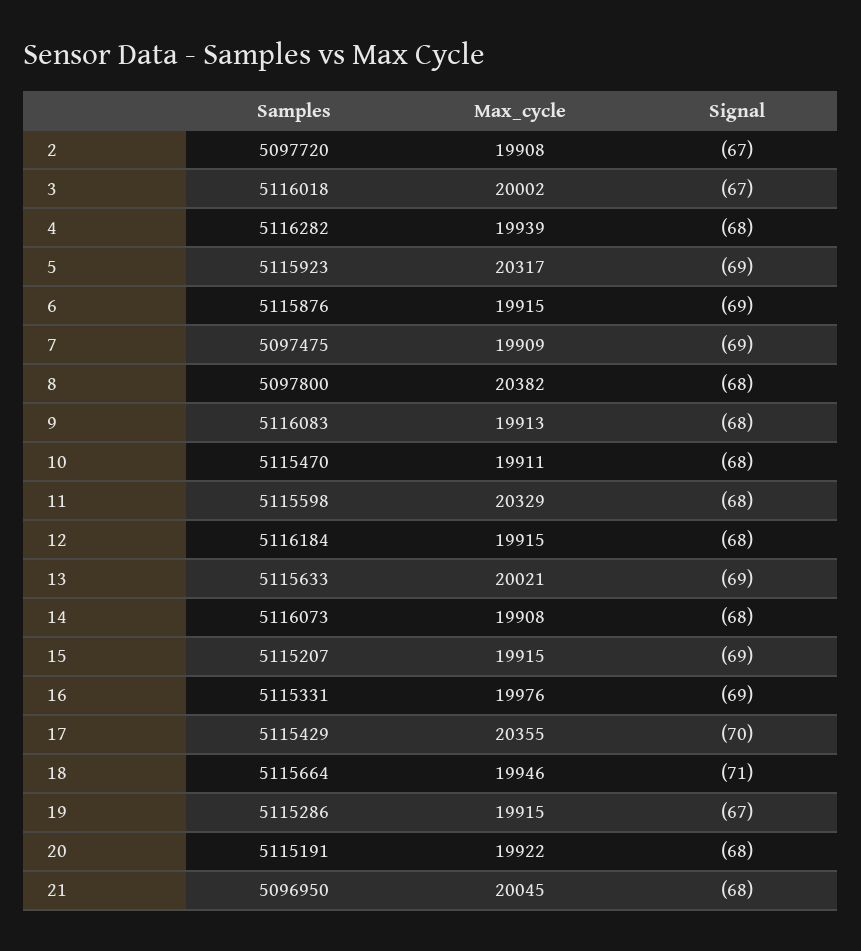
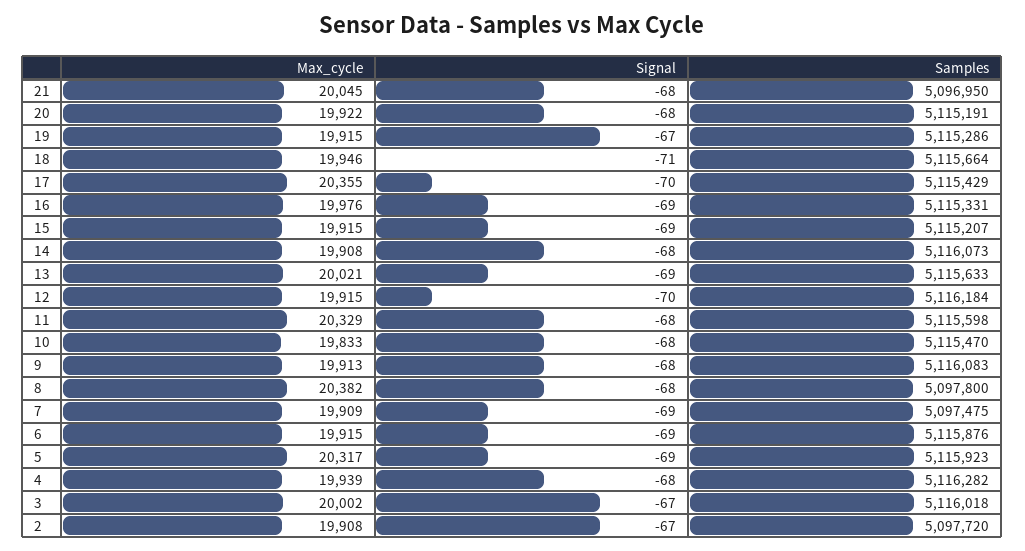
Max_cycle, 10: 19911 -> 19833
Signal, 12: -68 -> -70

